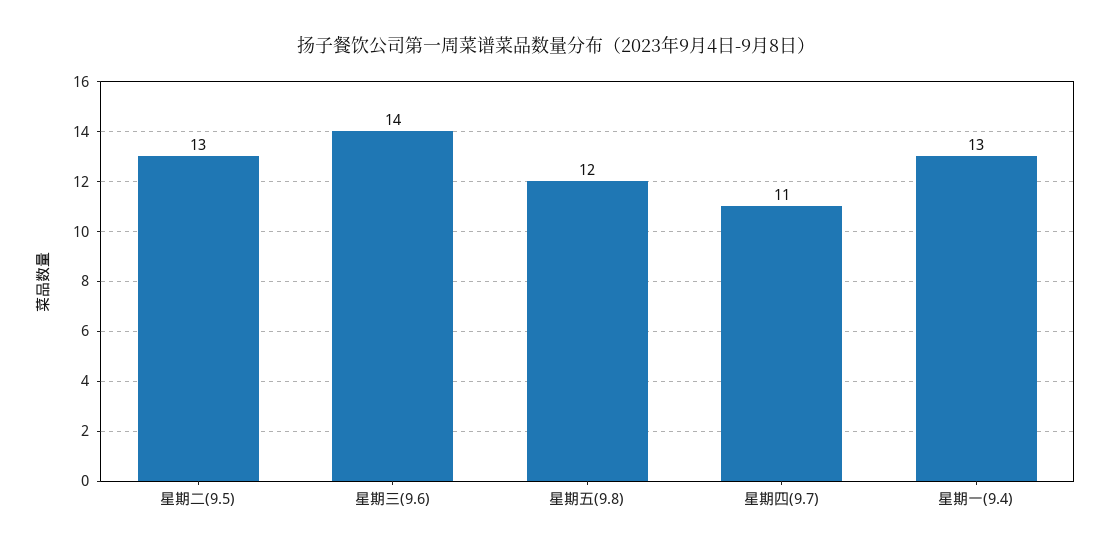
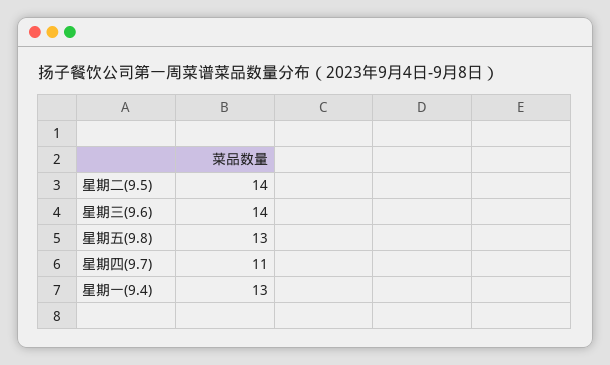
星期二(9.5): 13 -> 14
星期五(9.8): 12 -> 13

